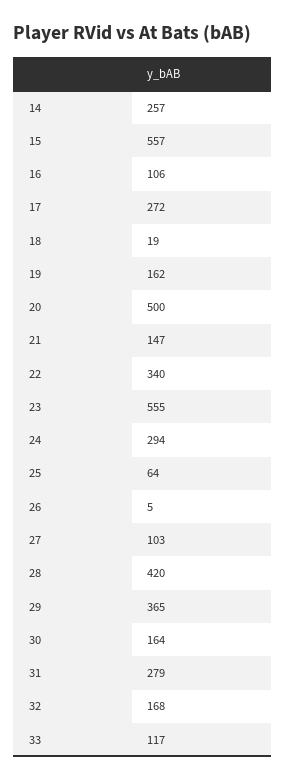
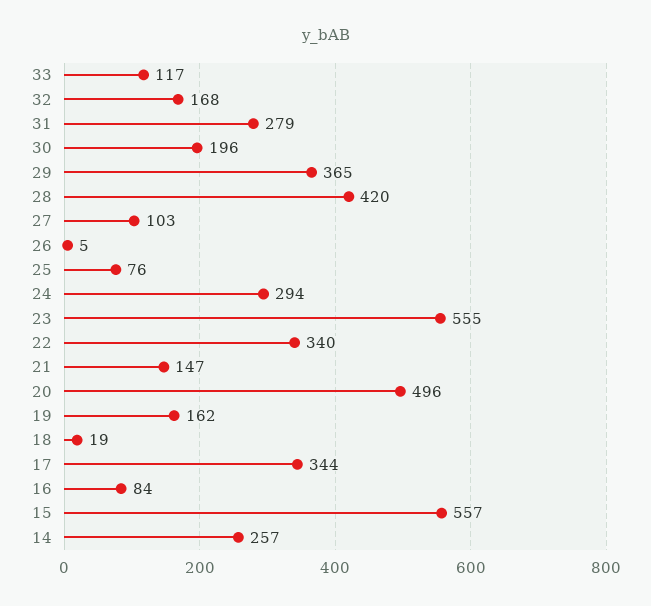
16: 106 -> 84
17: 272 -> 344
20: 500 -> 496
25: 64 -> 76
30: 164 -> 196

